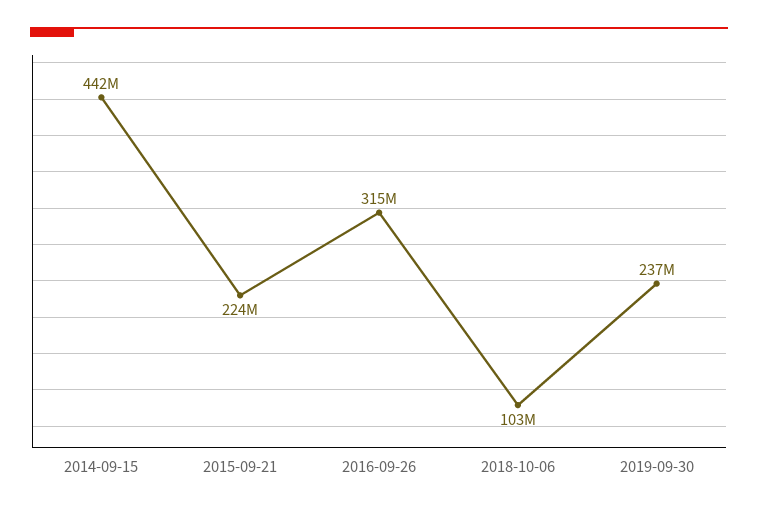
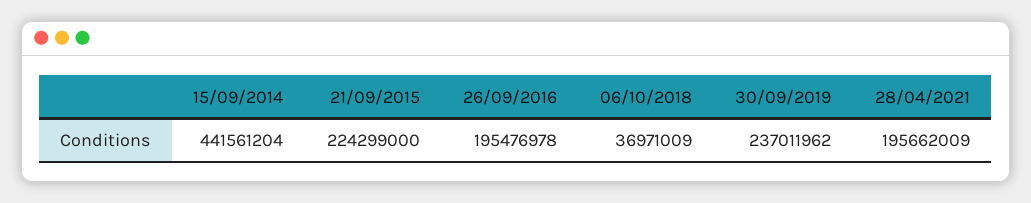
2016-09-26: 315000000 -> 195476978
2018-10-06: 103000000 -> 36971009
28/04/2021: none -> 195662009

